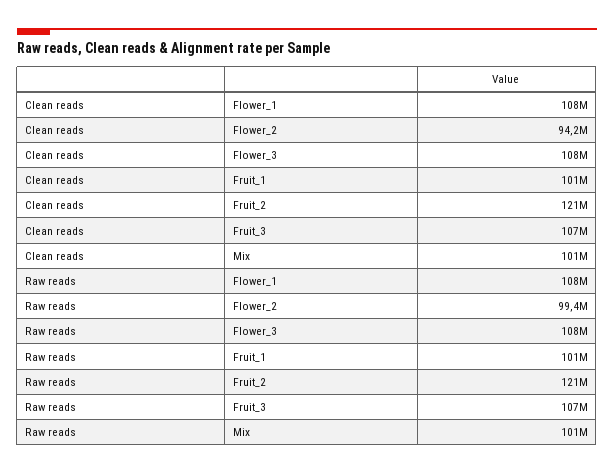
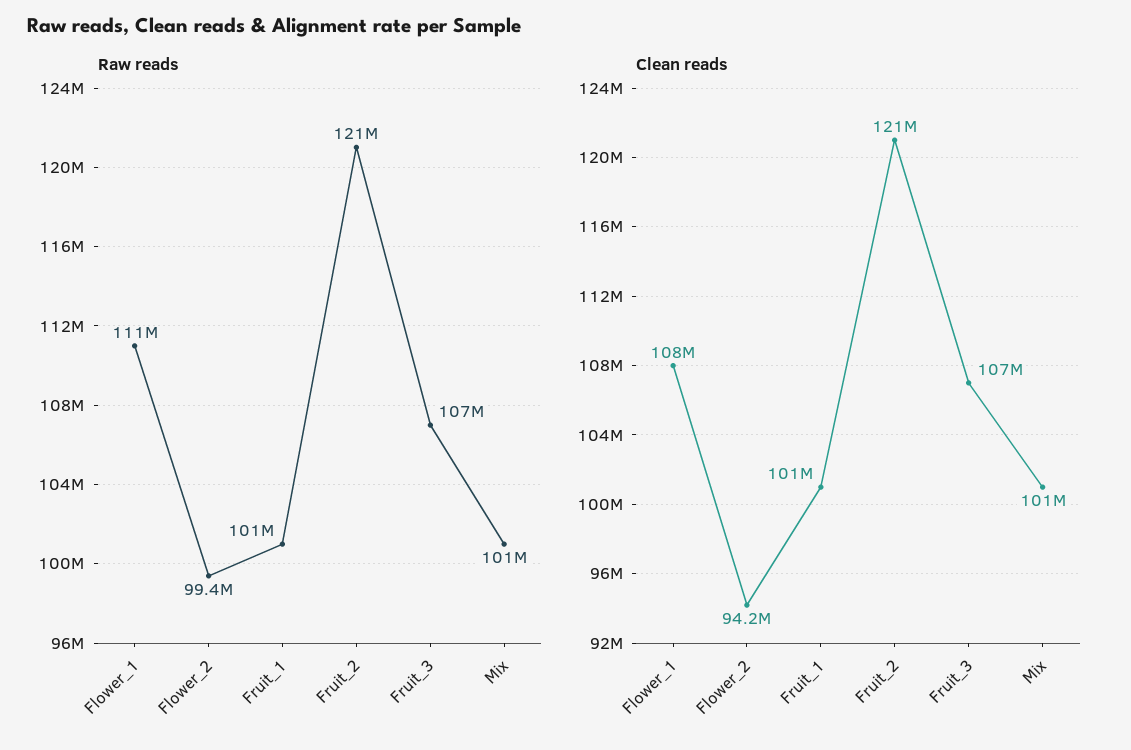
Clean reads, Flower_3: 108000000 -> none
Raw reads, Flower_1: 108000000 -> 111000000
Raw reads, Flower_3: 108000000 -> none

